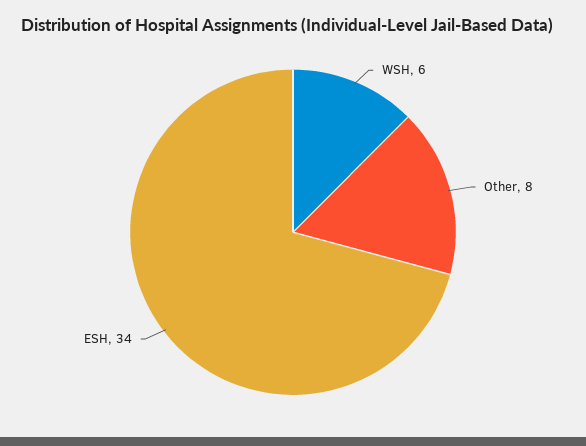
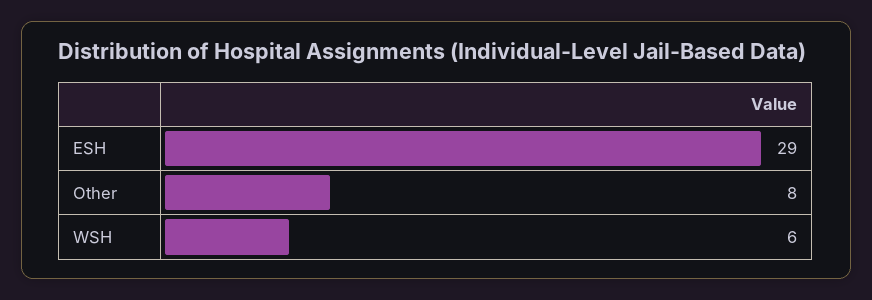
ESH: 34 -> 29

